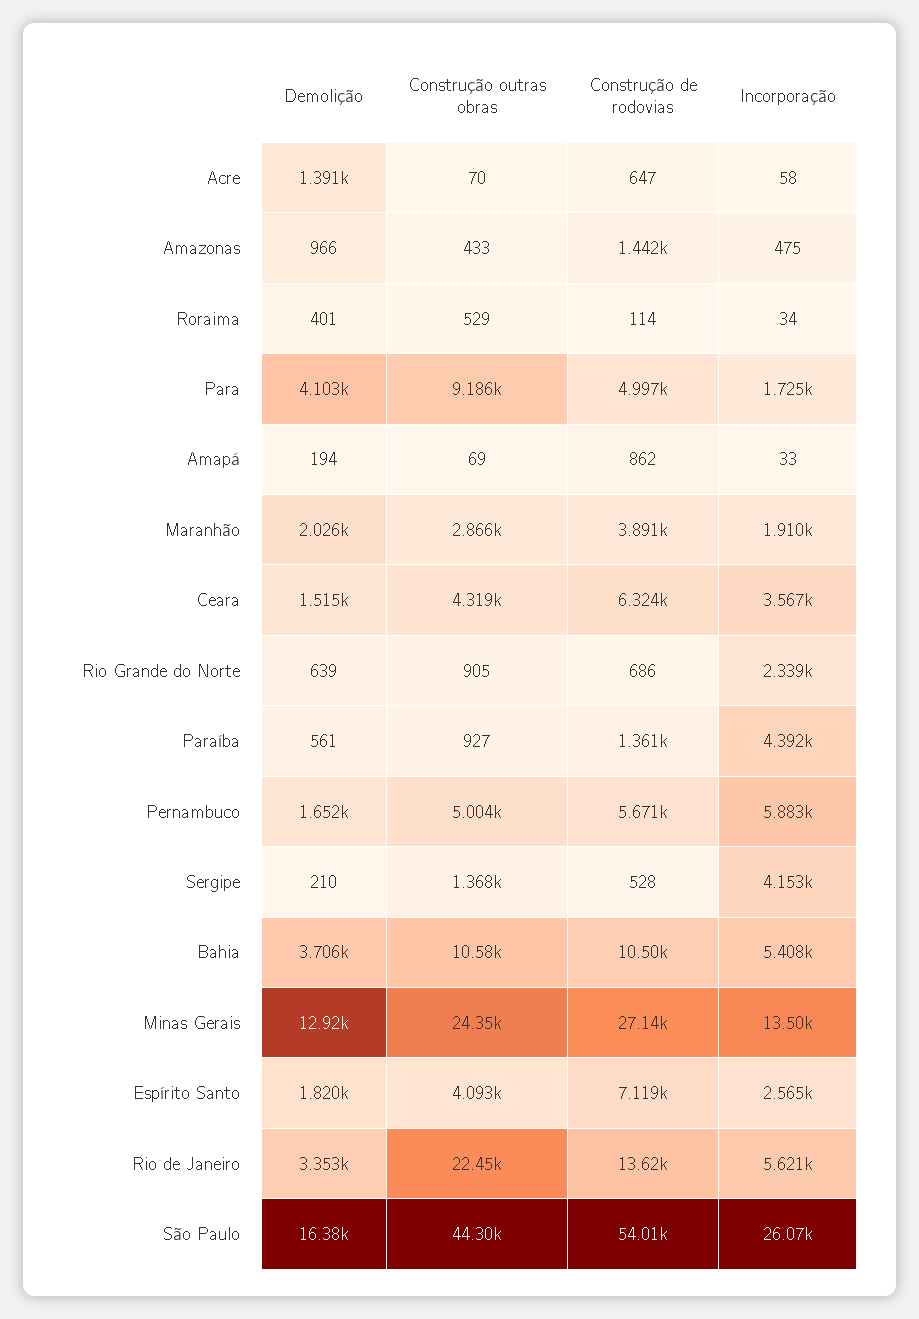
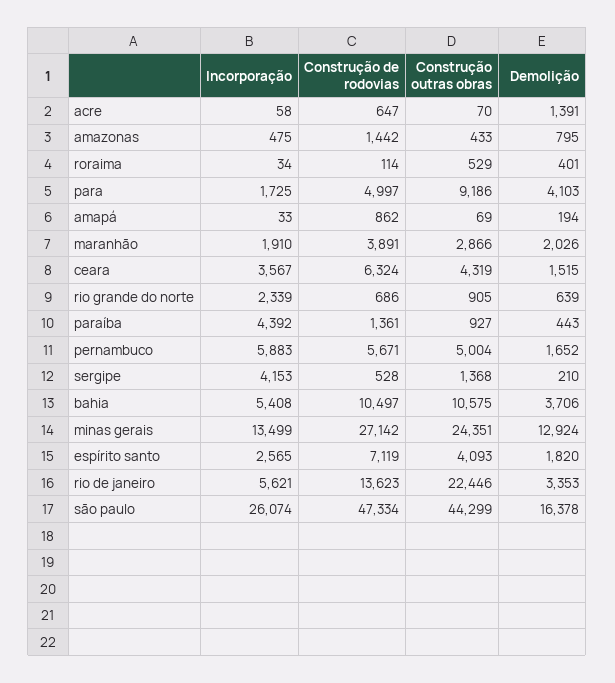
Demolição, Amazonas: 966 -> 795
Demolição, Paraíba: 561 -> 443
Construção de rodovias, São Paulo: 54010 -> 47334

